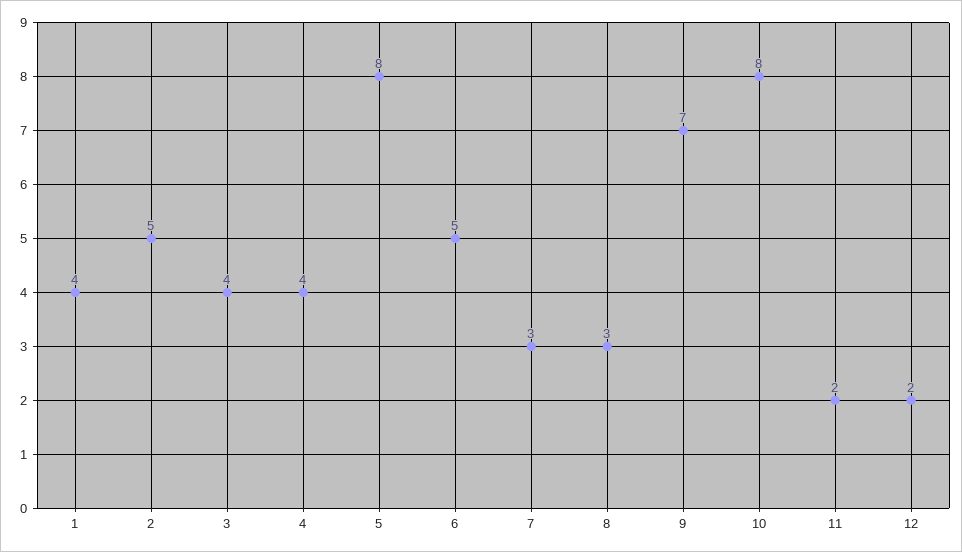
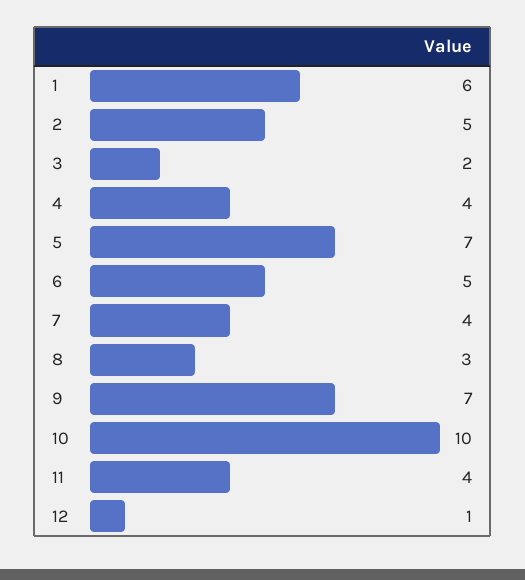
1: 4 -> 6
3: 4 -> 2
5: 8 -> 7
7: 3 -> 4
10: 8 -> 10
11: 2 -> 4
12: 2 -> 1

